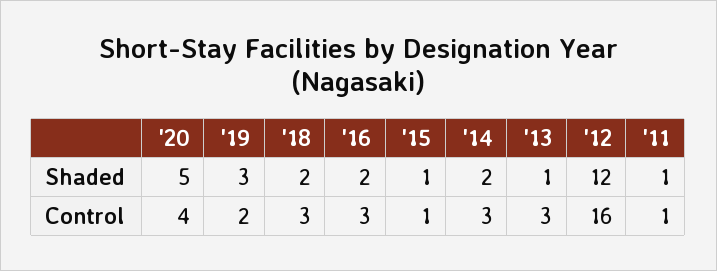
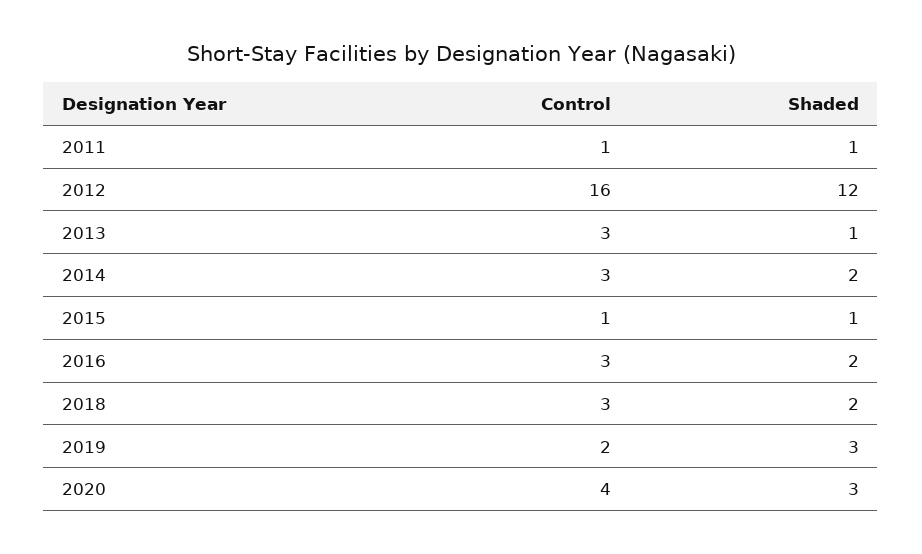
'20, Shaded: 5 -> 3

